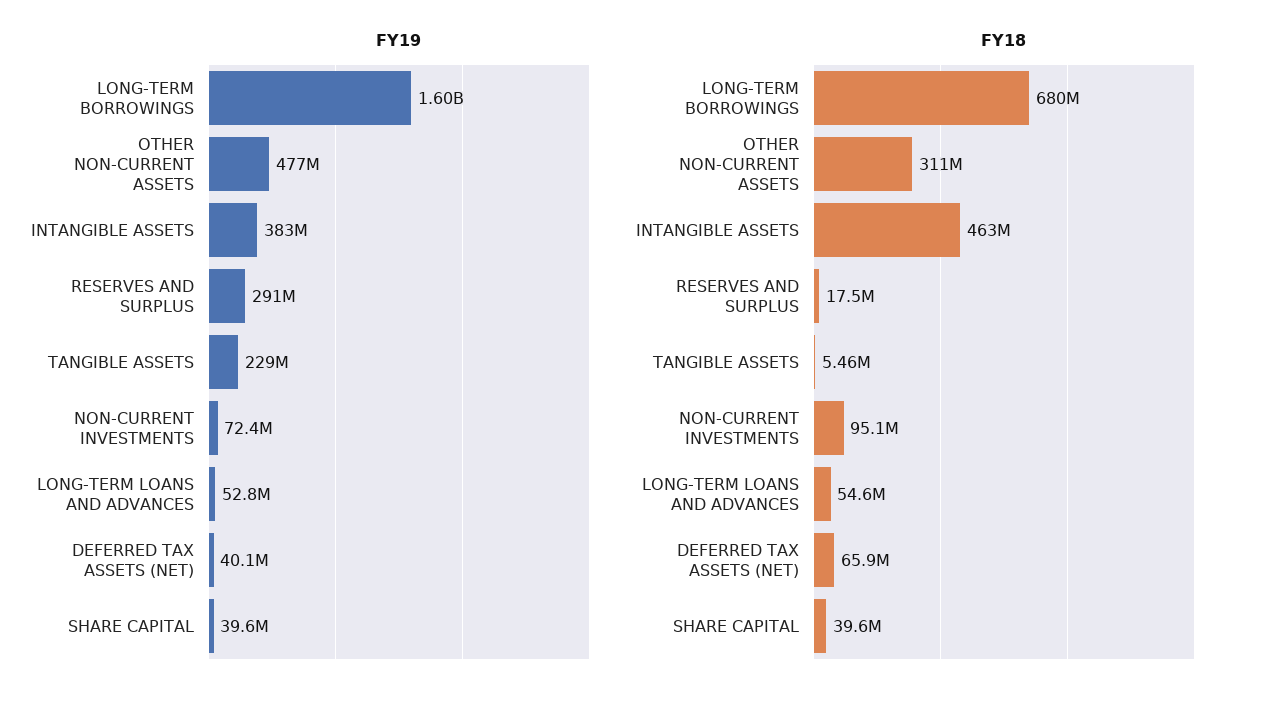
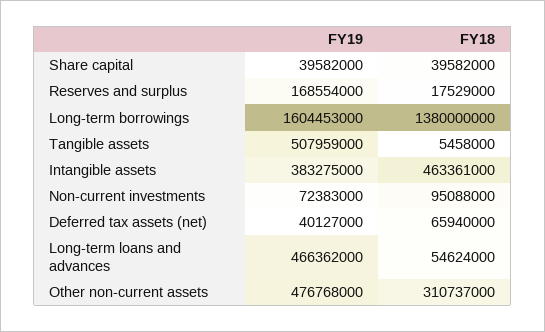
FY19, RESERVES AND SURPLUS: 291000000 -> 168554000
FY19, TANGIBLE ASSETS: 229000000 -> 507959000
FY19, LONG-TERM LOANS AND ADVANCES: 52800000 -> 466362000
FY18, LONG-TERM BORROWINGS: 680000000 -> 1380000000

